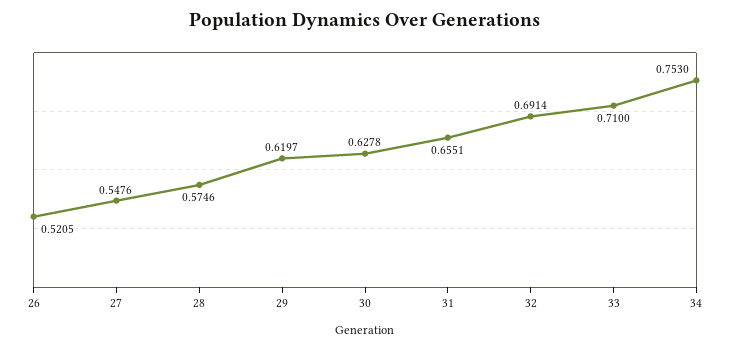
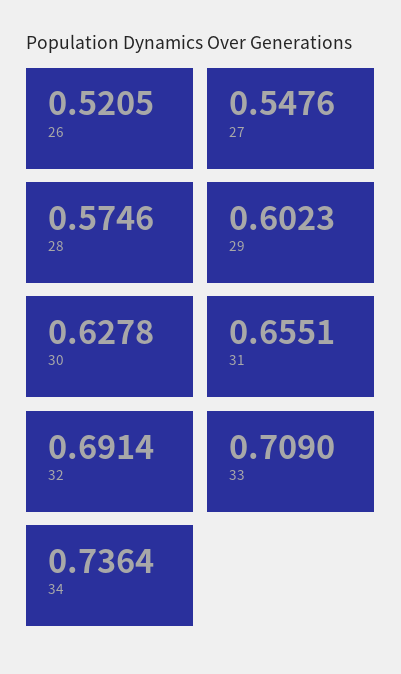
29: 0.6197 -> 0.6023
33: 0.71 -> 0.709
34: 0.753 -> 0.7364

